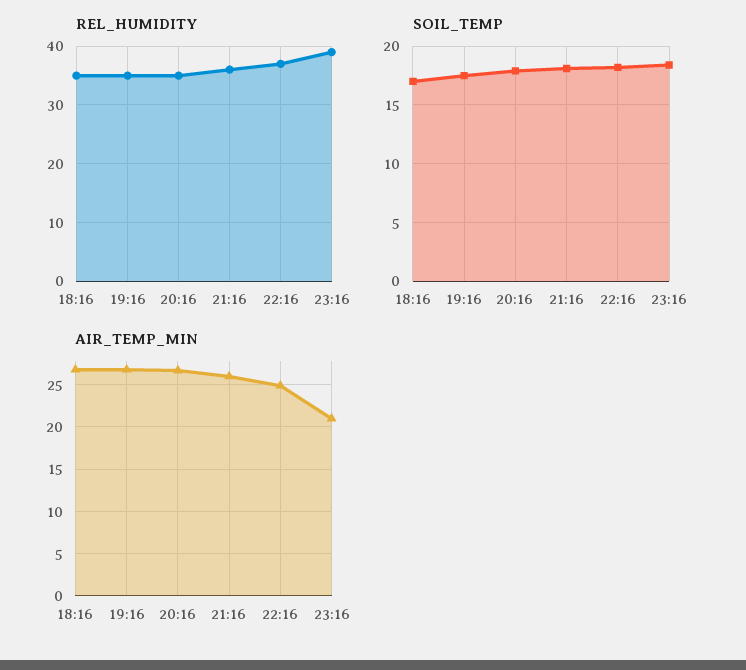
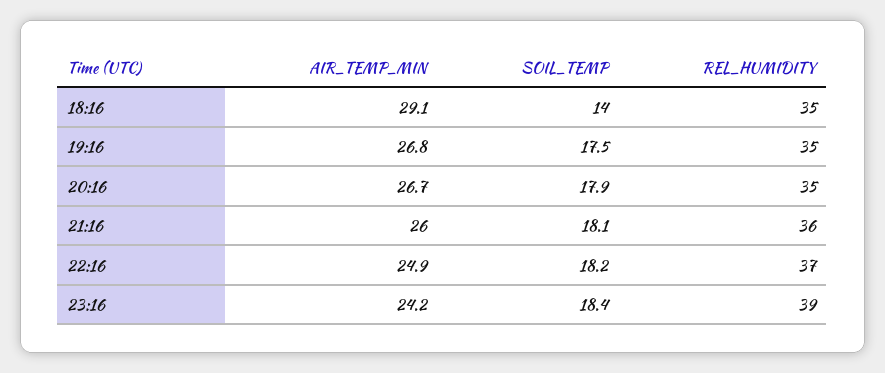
SOIL_TEMP, 18:16: 17 -> 14
AIR_TEMP_MIN, 18:16: 27 -> 29.1
AIR_TEMP_MIN, 23:16: 21 -> 24.2

